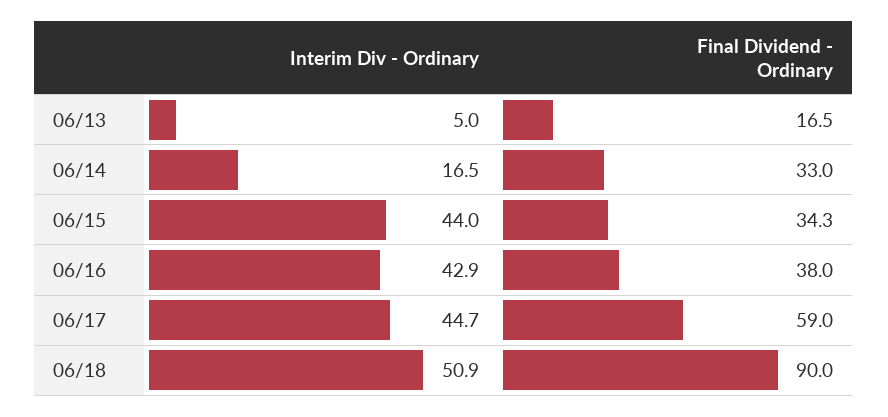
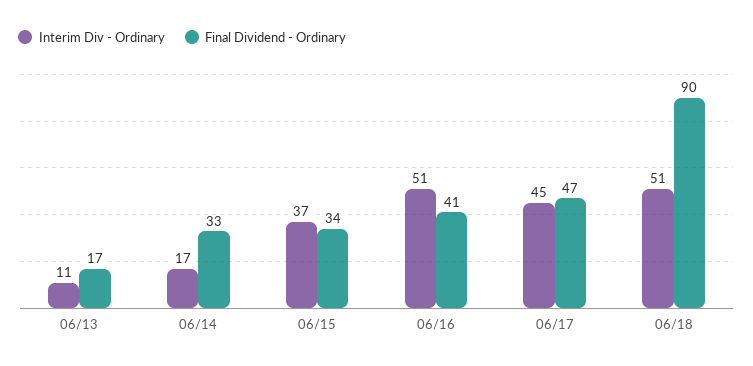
Interim Div - Ordinary, 06/13: 5 -> 11
Interim Div - Ordinary, 06/15: 44 -> 37
Interim Div - Ordinary, 06/16: 42.9 -> 51
Final Dividend - Ordinary, 06/16: 38 -> 41
Final Dividend - Ordinary, 06/17: 59 -> 47

